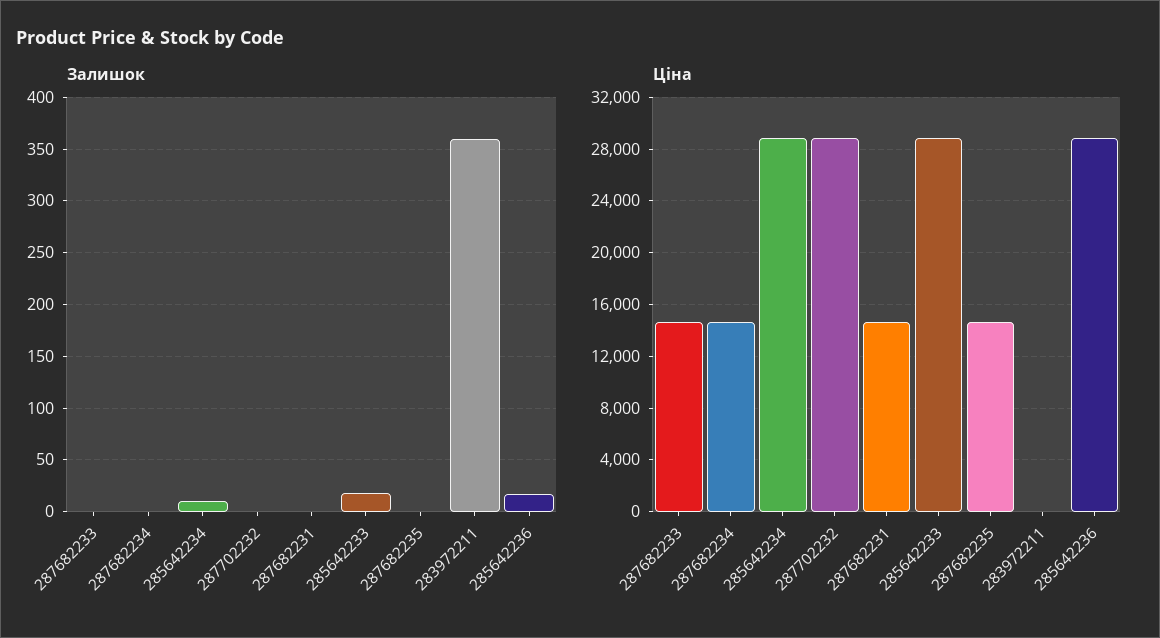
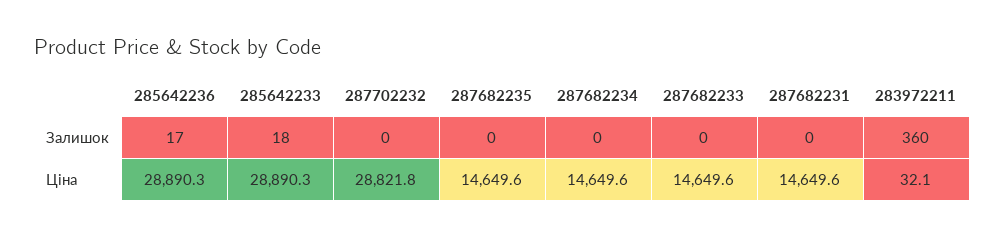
Залишок, 285642234: 10 -> none
Ціна, 285642234: 29000 -> none

